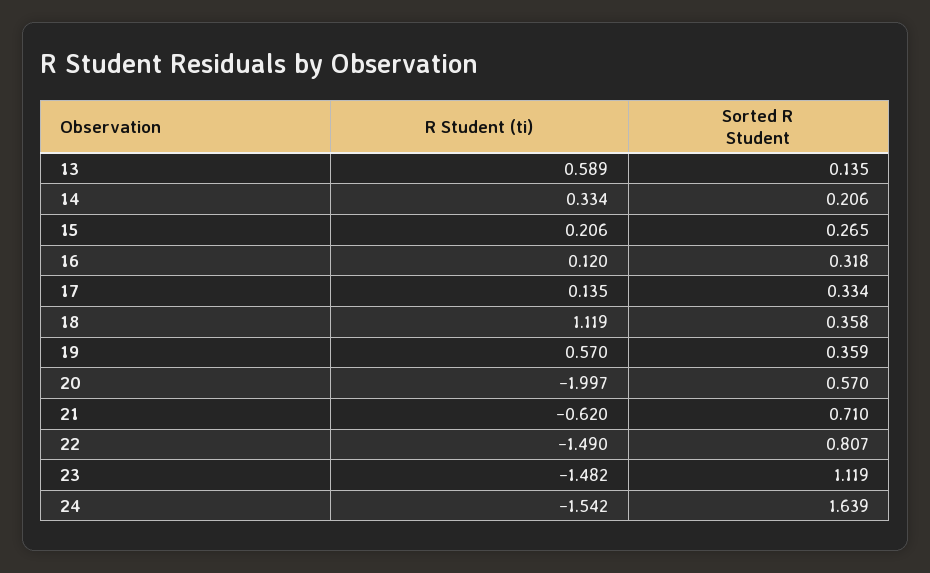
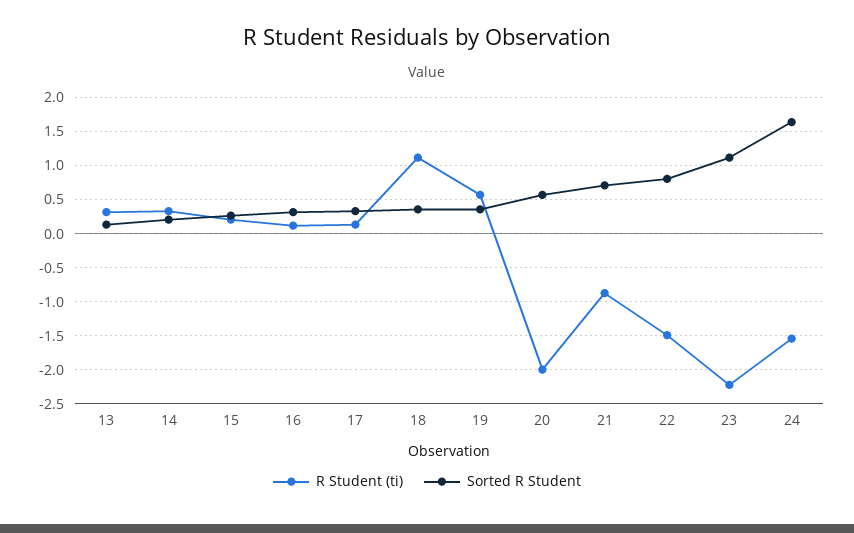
R Student (ti), 13: 0.589 -> 0.3
R Student (ti), 21: -0.62 -> -0.9
R Student (ti), 23: -1.482 -> -2.2

